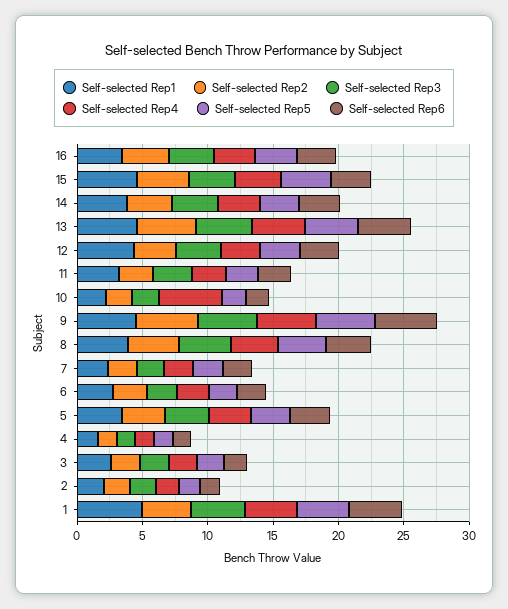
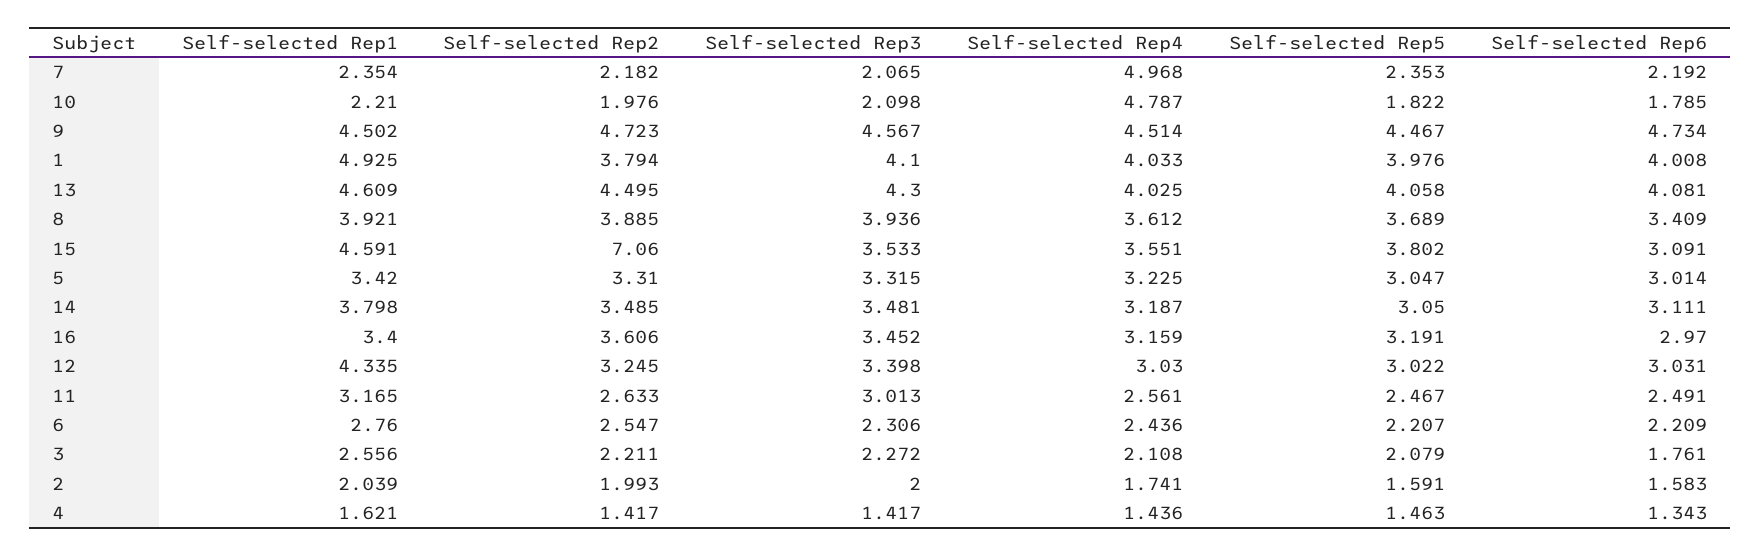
Self-selected Rep2, 15: 4 -> 7.06
Self-selected Rep4, 7: 2 -> 4.968

